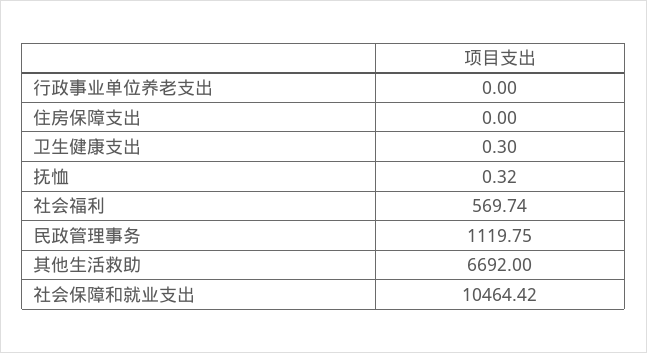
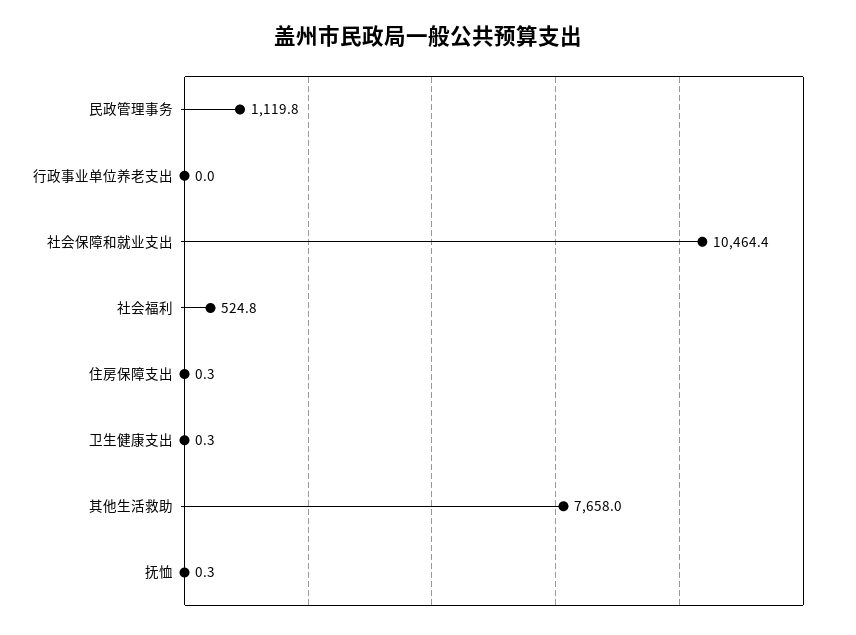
住房保障支出: 0 -> 0.3
社会福利: 569.74 -> 524.8
其他生活救助: 6692 -> 7658

